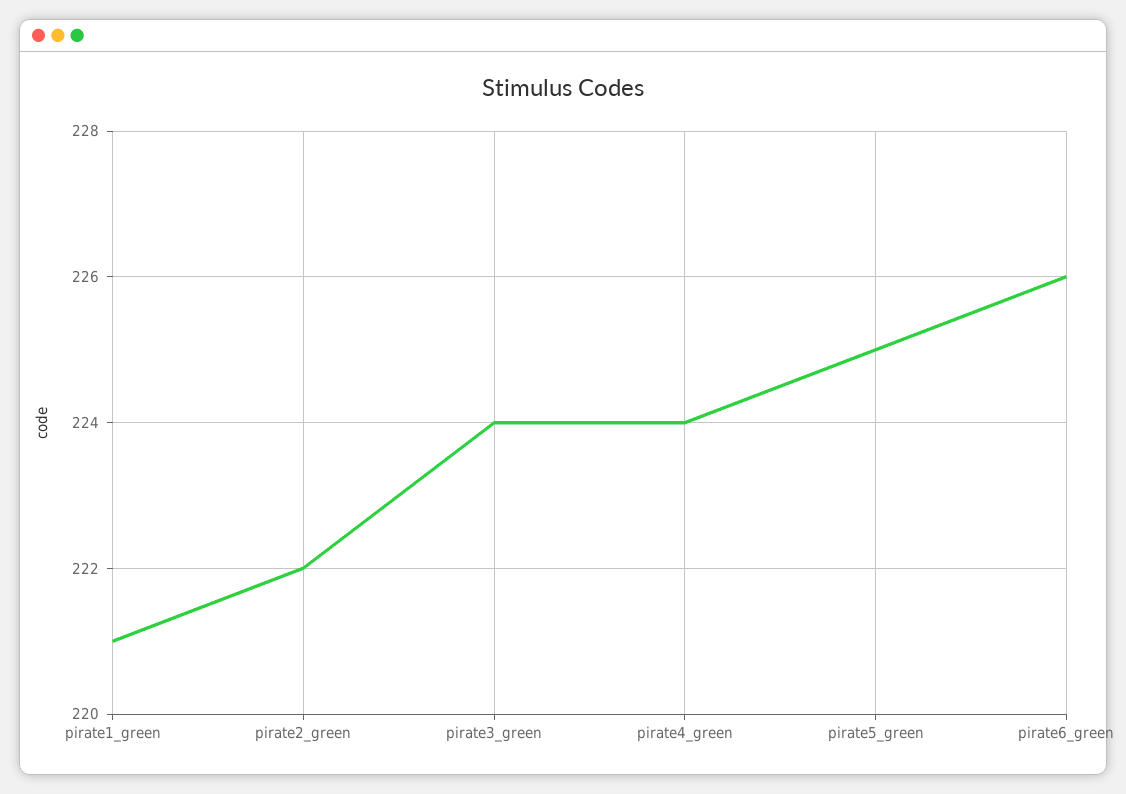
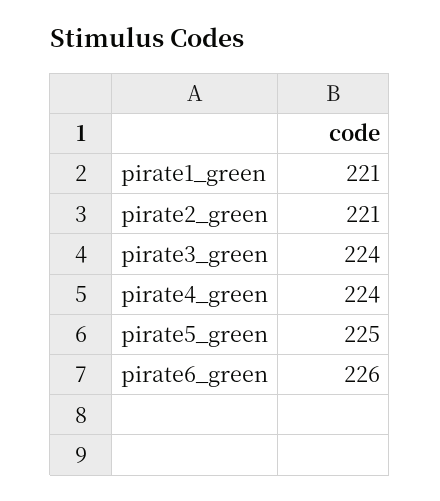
pirate2_green: 222 -> 221

